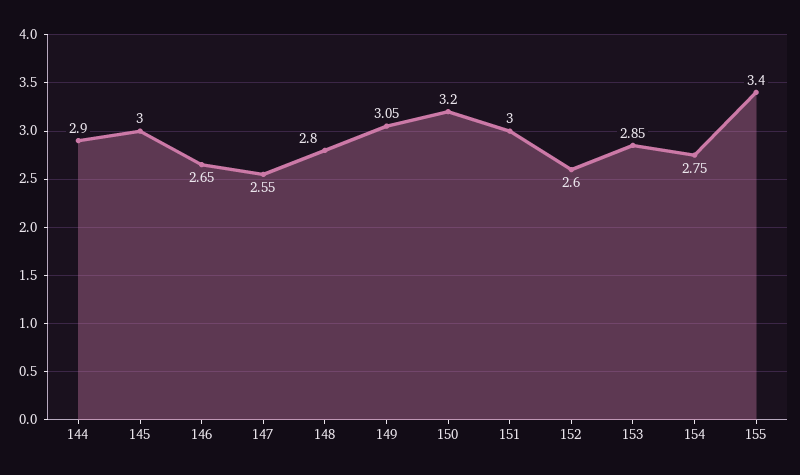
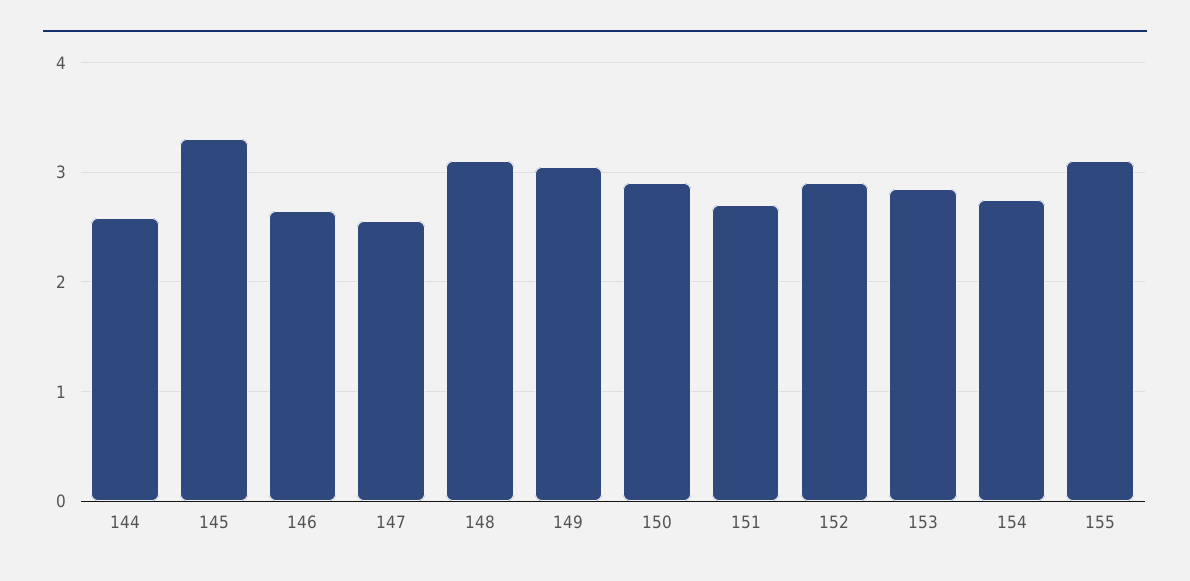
144: 2.9 -> 2.6
145: 3 -> 3.3
148: 2.8 -> 3.1
150: 3.2 -> 2.9
151: 3 -> 2.7
152: 2.6 -> 2.9
155: 3.4 -> 3.1

